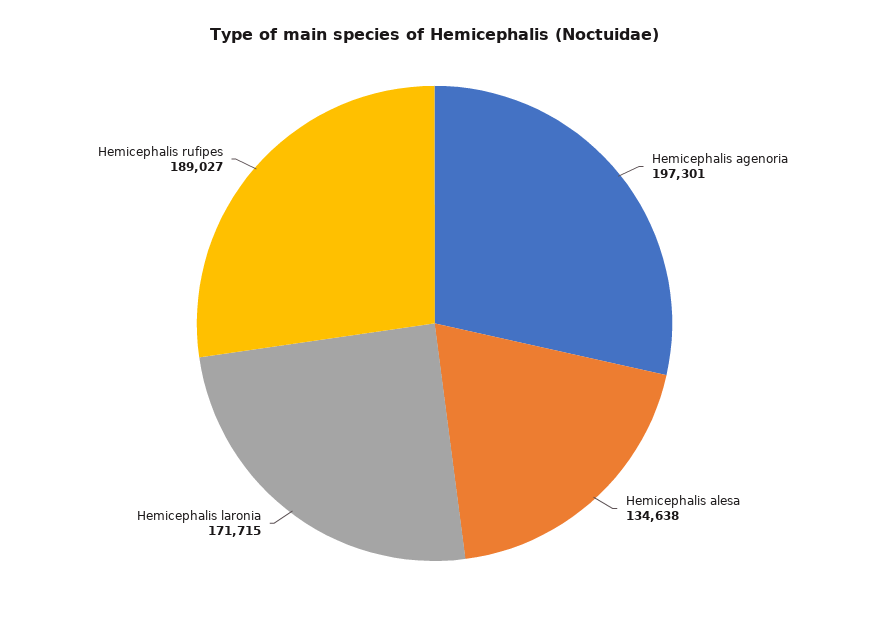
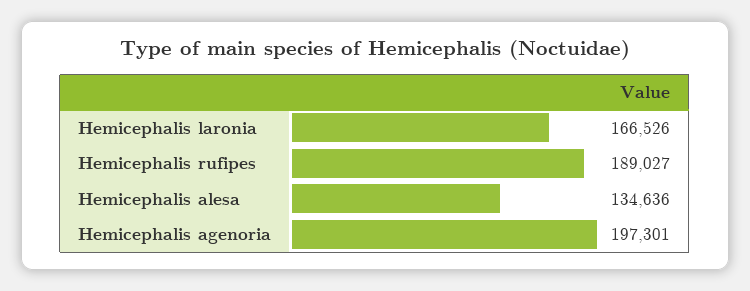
Hemicephalis alesa: 134638 -> 134636
Hemicephalis laronia: 171715 -> 166526

